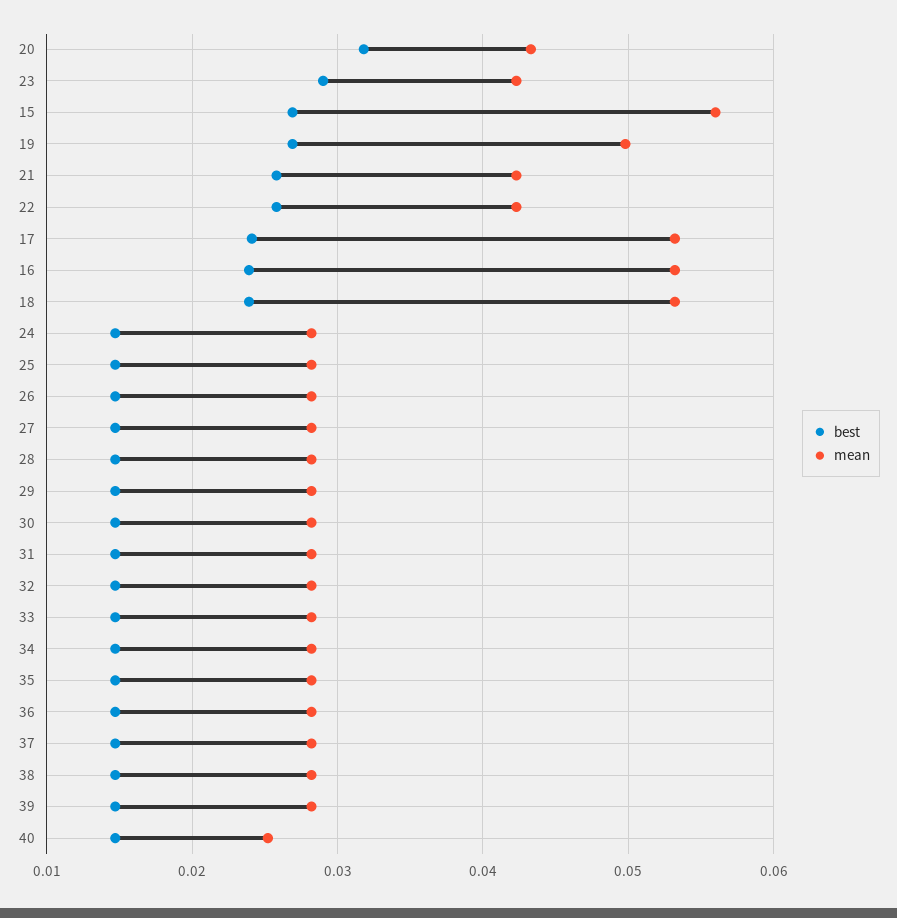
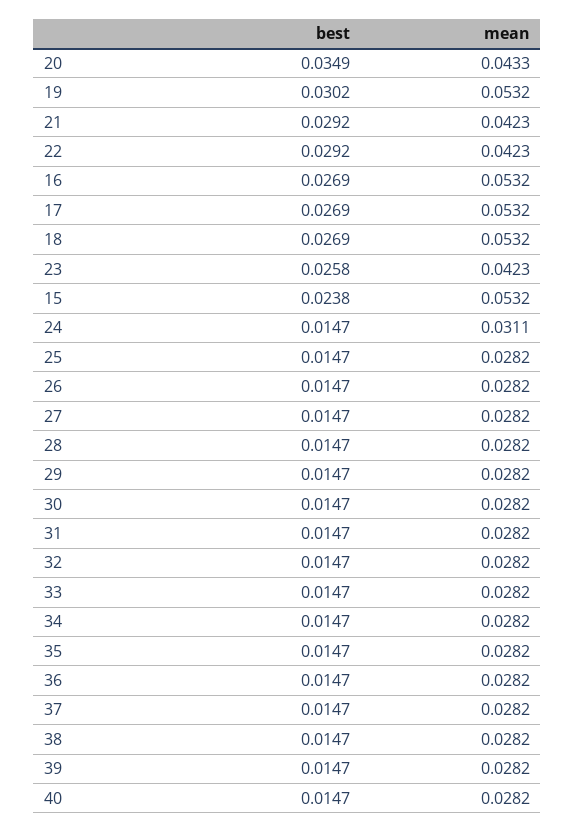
best, 20: 0.032 -> 0.0349
best, 23: 0.029 -> 0.0258
best, 15: 0.027 -> 0.0238
mean, 15: 0.056 -> 0.0532
best, 19: 0.027 -> 0.0302
mean, 19: 0.05 -> 0.0532
best, 21: 0.026 -> 0.0292
best, 22: 0.026 -> 0.0292
best, 17: 0.024 -> 0.0269
best, 16: 0.024 -> 0.0269
best, 18: 0.024 -> 0.0269
mean, 24: 0.028 -> 0.0311
mean, 40: 0.025 -> 0.0282

